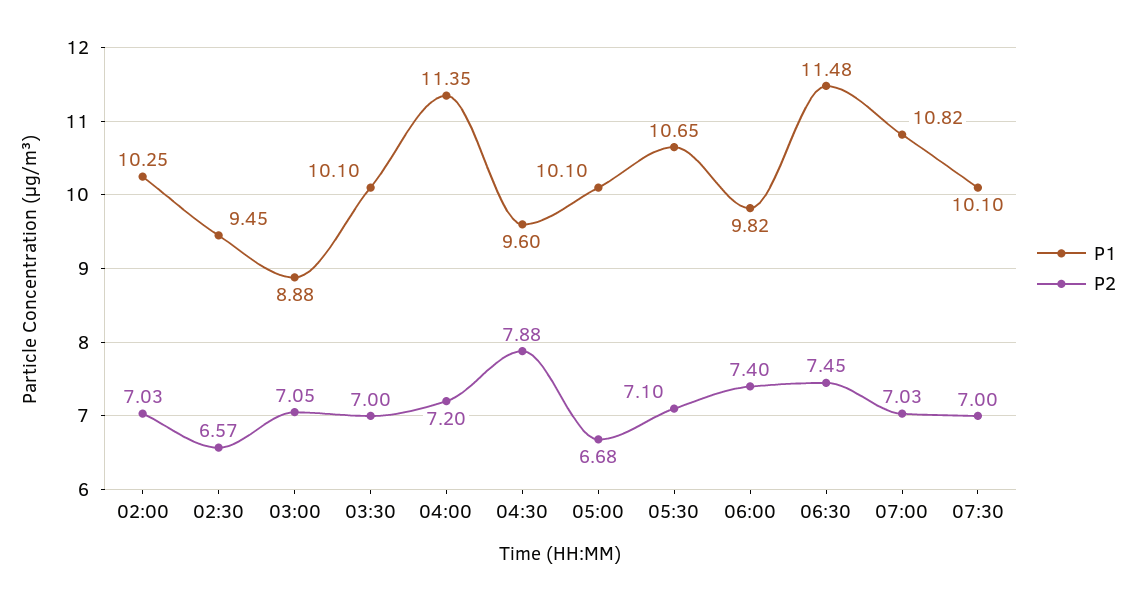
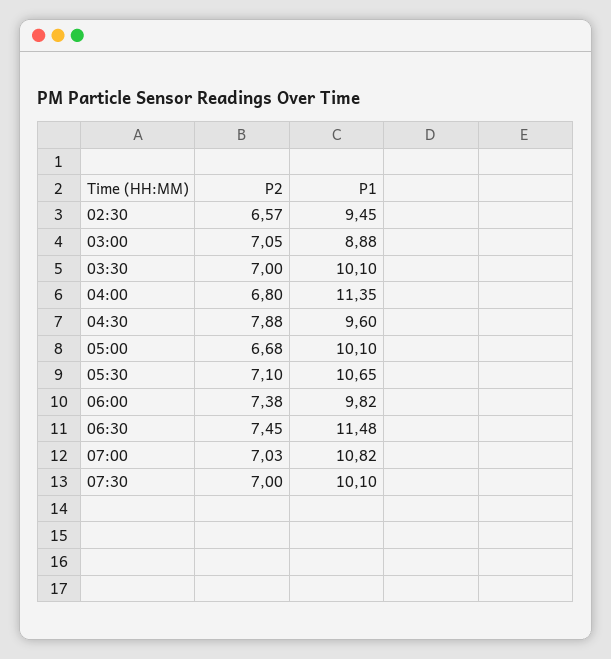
P1, 02:00: 10.25 -> none
P2, 02:00: 7.03 -> none
P2, 04:00: 7.2 -> 6.8
P2, 06:00: 7.4 -> 7.38

